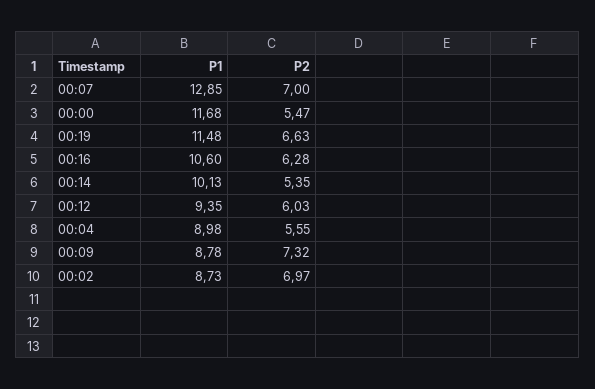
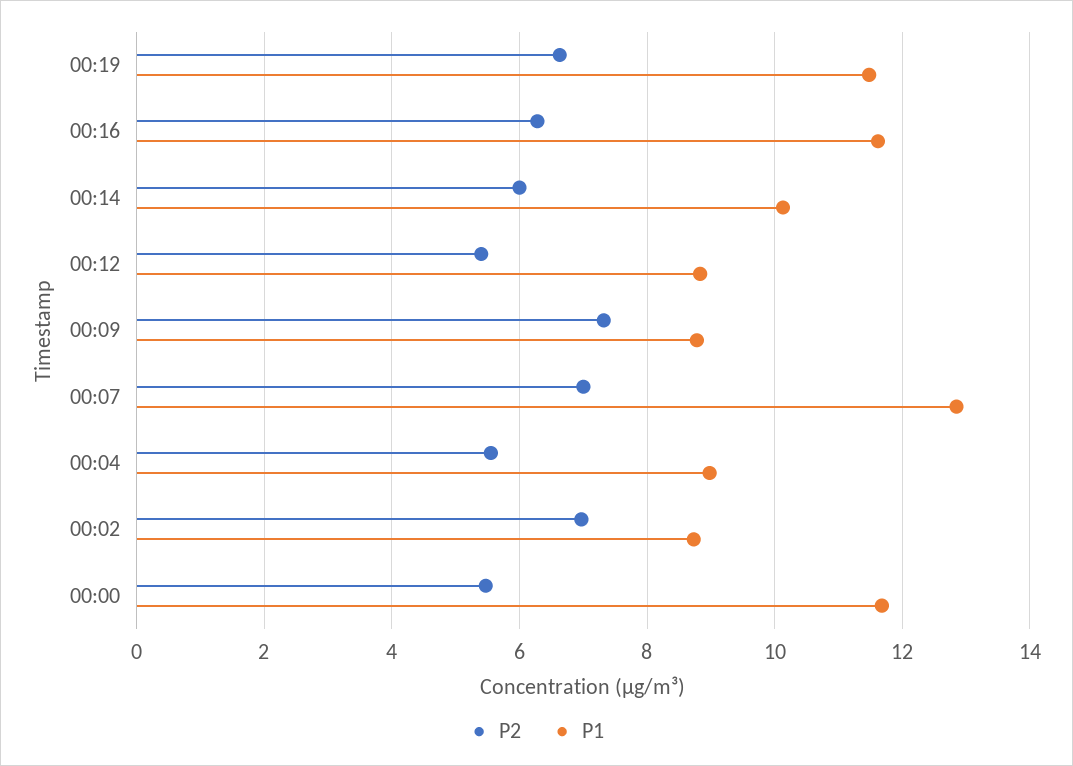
P1, 00:16: 10.6 -> 11.6
P2, 00:14: 5.35 -> 6
P1, 00:12: 9.35 -> 8.8
P2, 00:12: 6.03 -> 5.4

